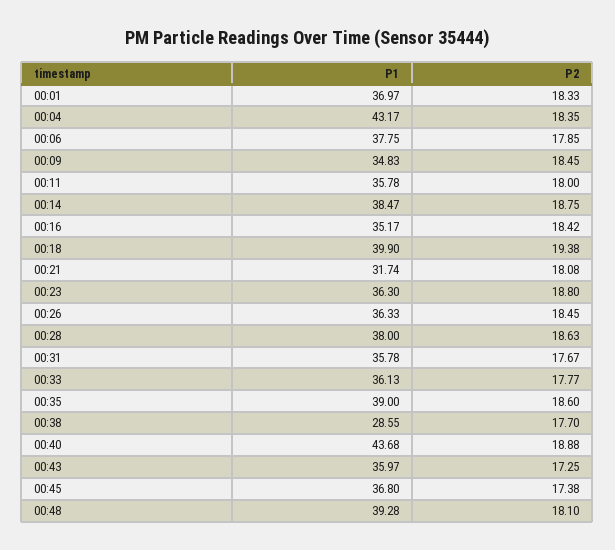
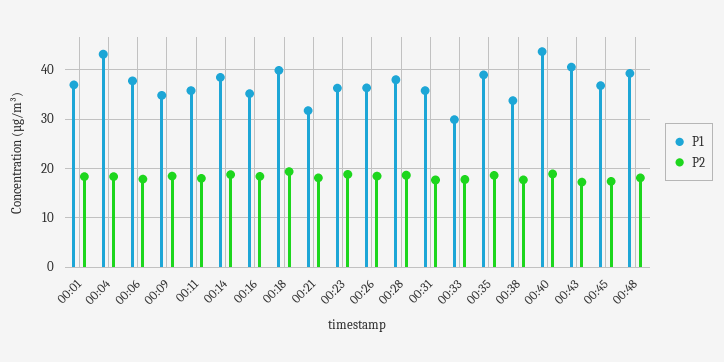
P1, 00:33: 36.13 -> 30
P1, 00:38: 28.55 -> 34
P1, 00:43: 35.97 -> 40

